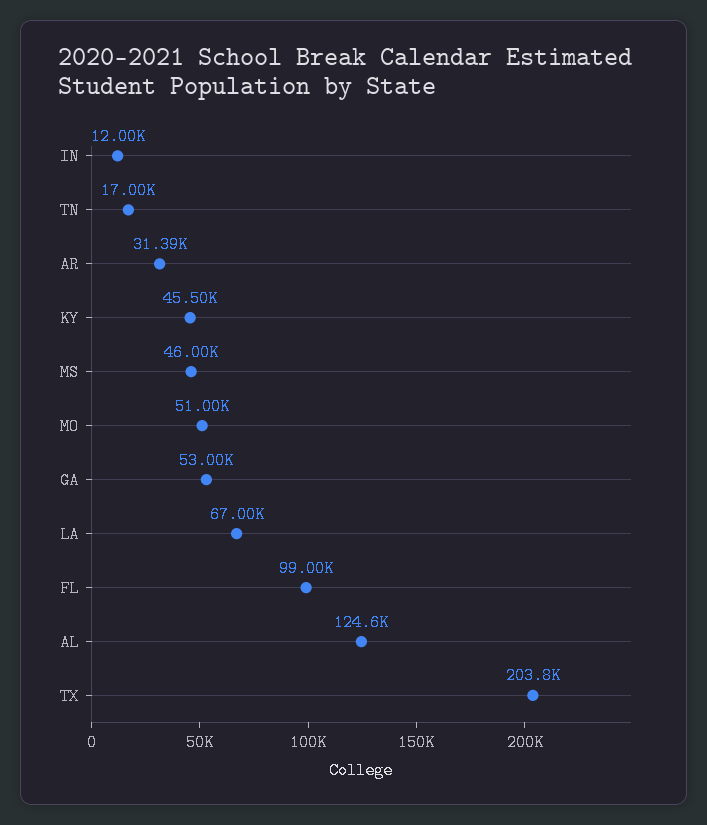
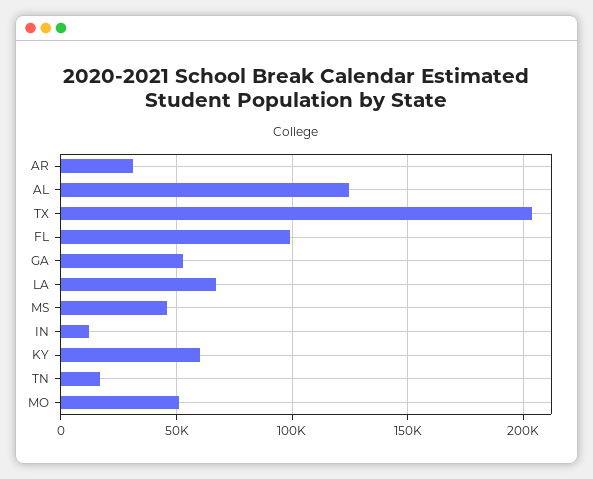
KY: 45500 -> 60000

